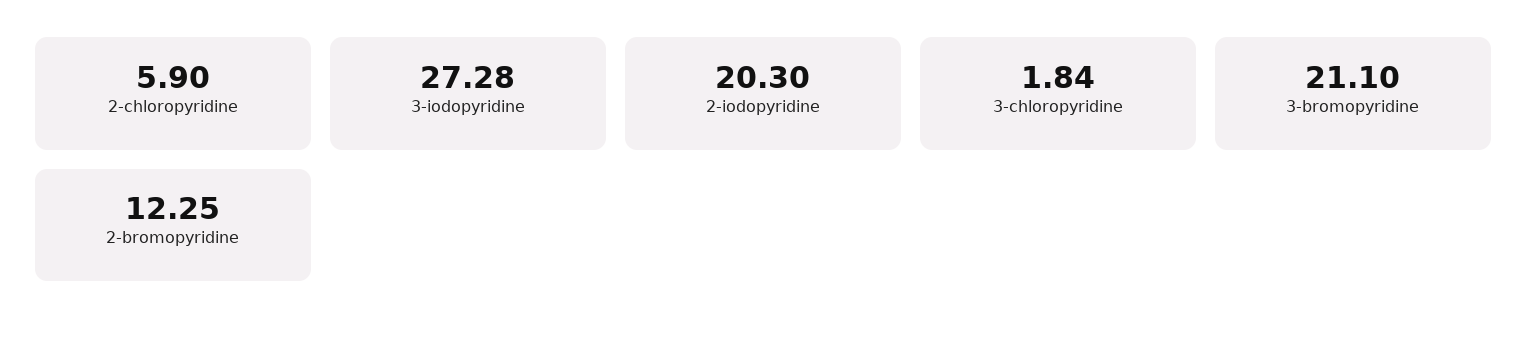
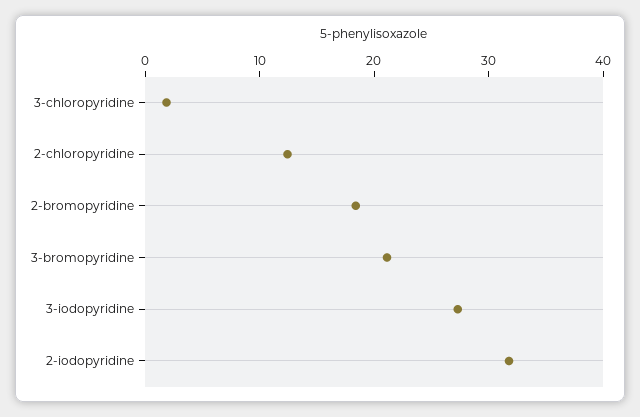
2-chloropyridine: 5.9 -> 12
2-iodopyridine: 20.3 -> 32
2-bromopyridine: 12.25 -> 18

